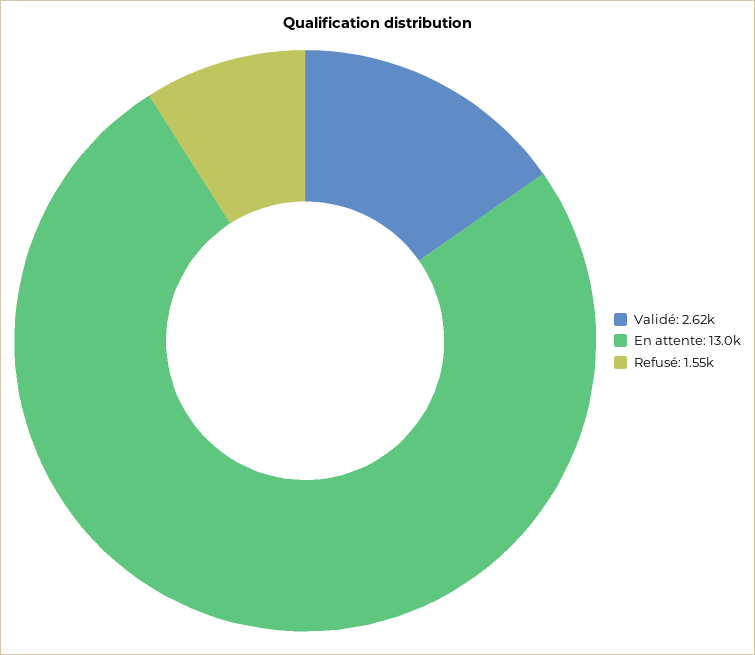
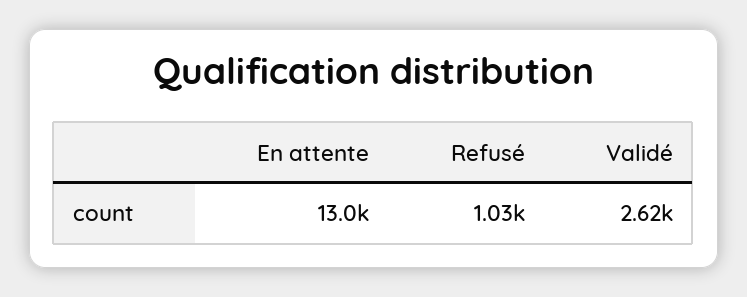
Refusé: 1550 -> 1030

